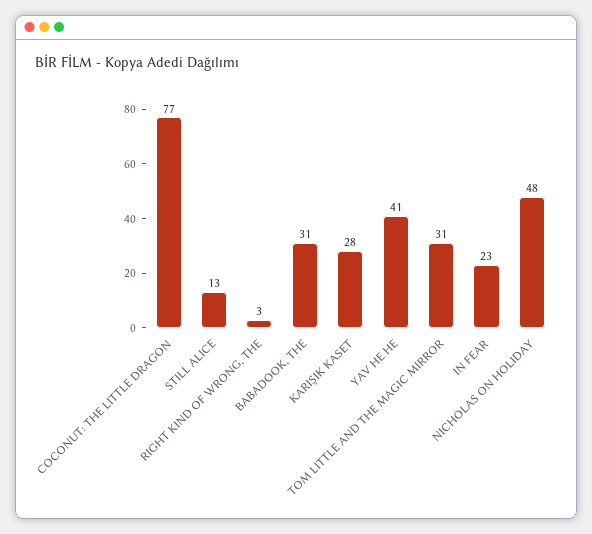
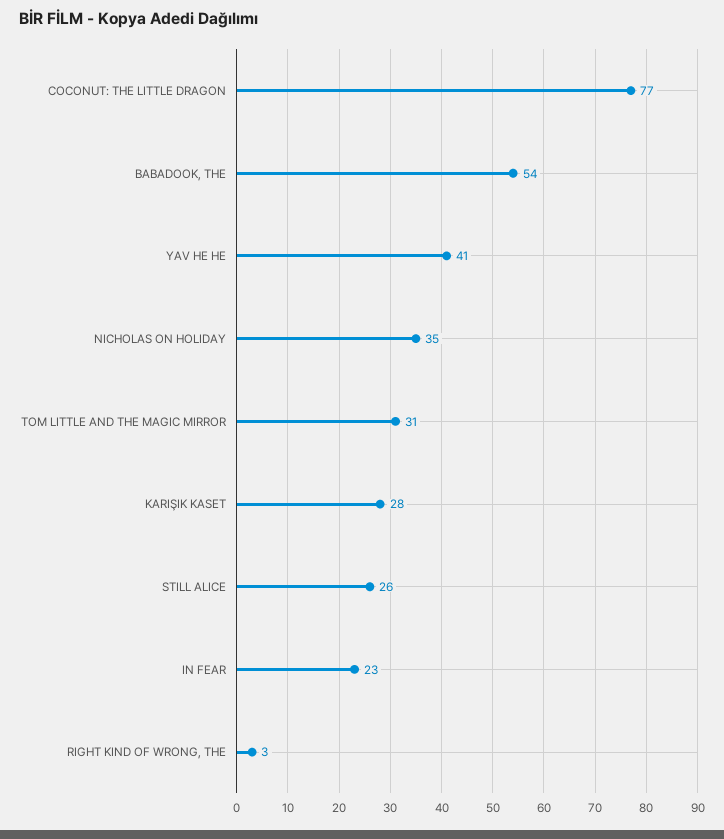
STILL ALICE: 13 -> 26
BABADOOK, THE: 31 -> 54
NICHOLAS ON HOLIDAY: 48 -> 35

